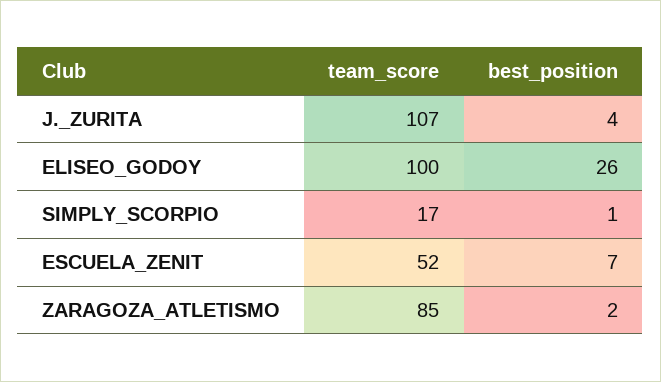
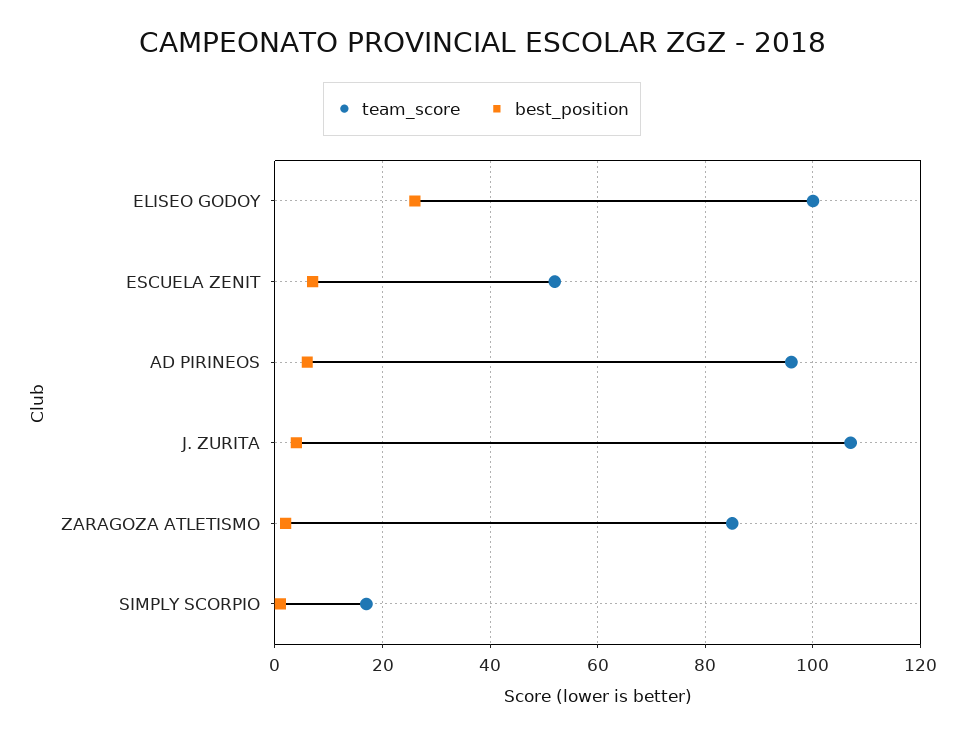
team_score, AD PIRINEOS: none -> 95
best_position, AD PIRINEOS: none -> 5

